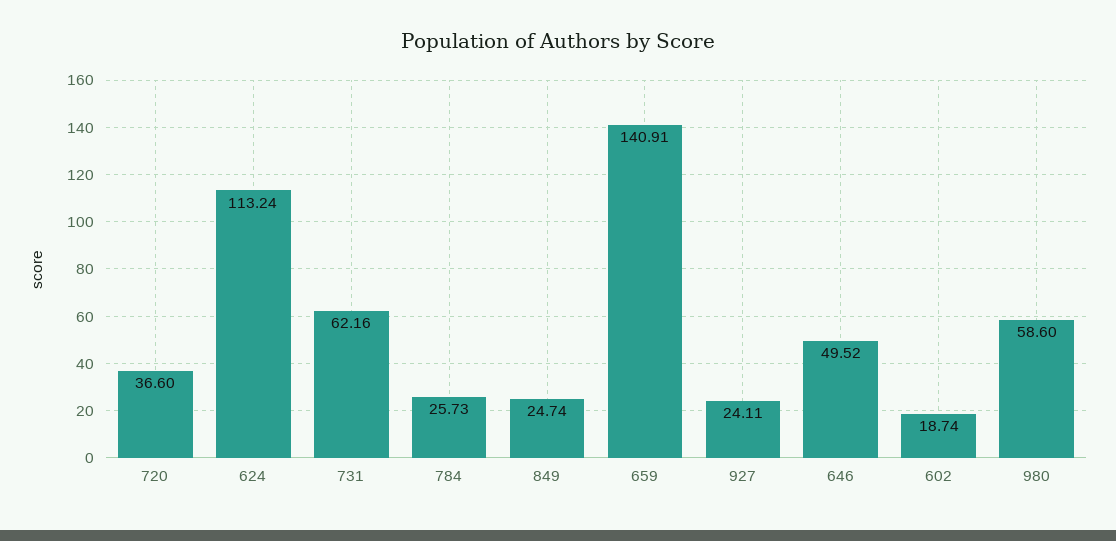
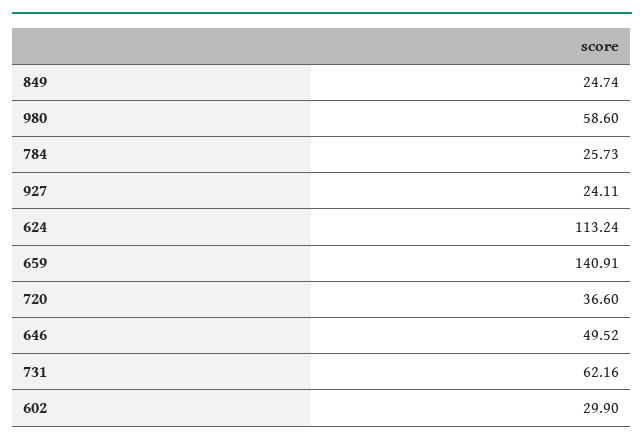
602: 18.74 -> 29.9

